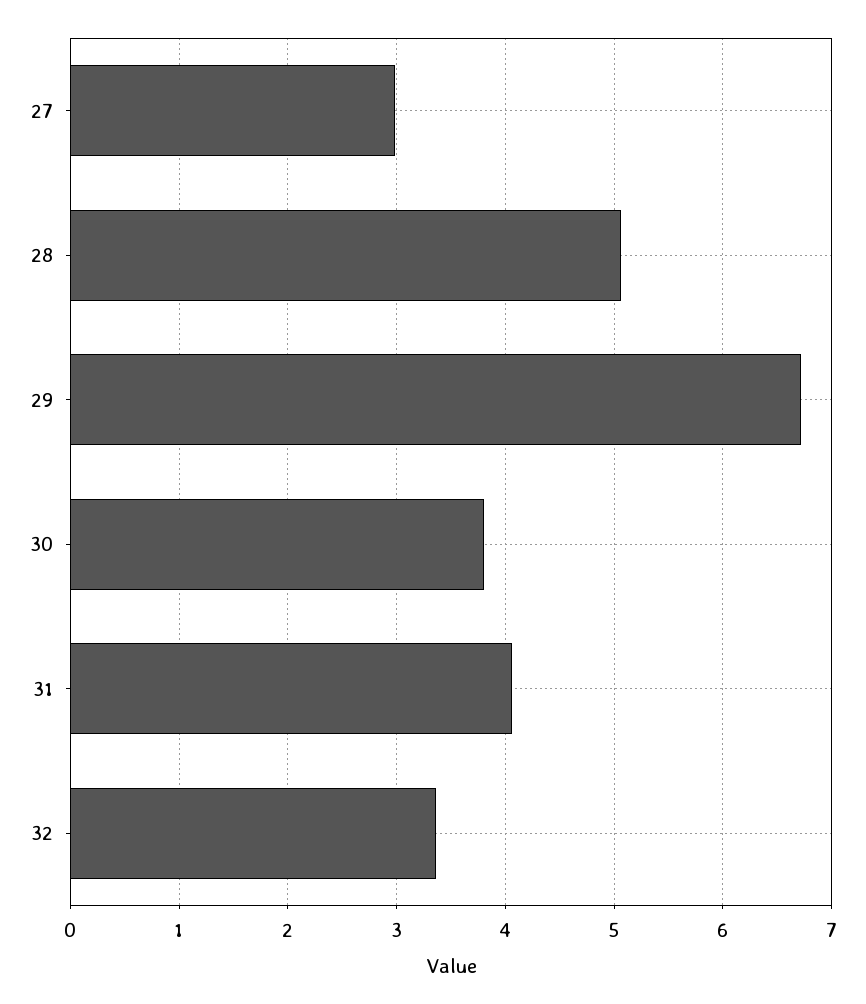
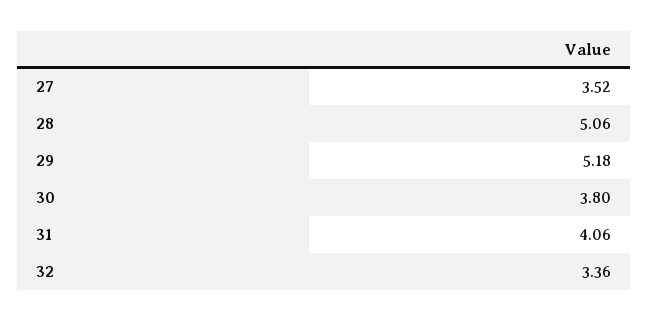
27: 3 -> 3.52
29: 6.7 -> 5.18

